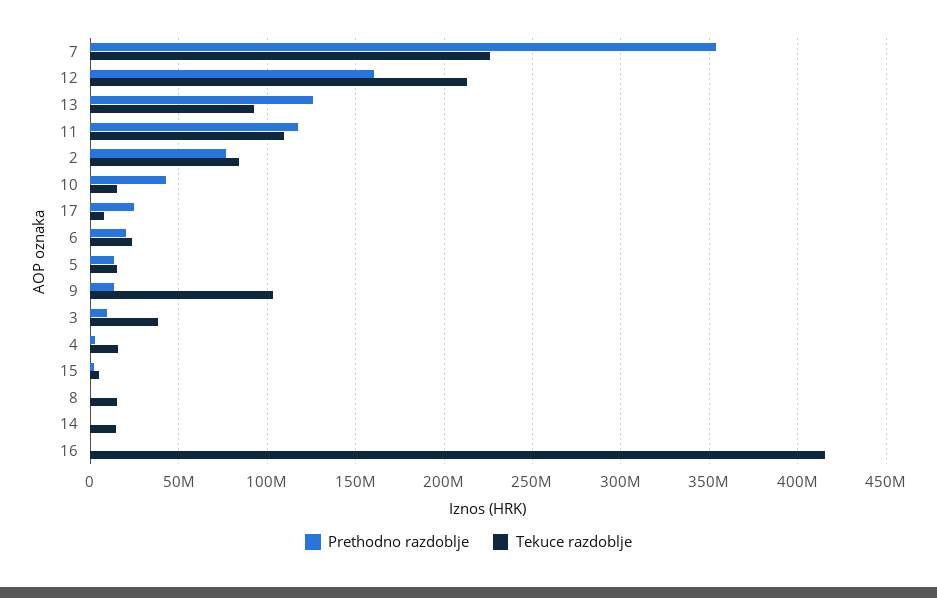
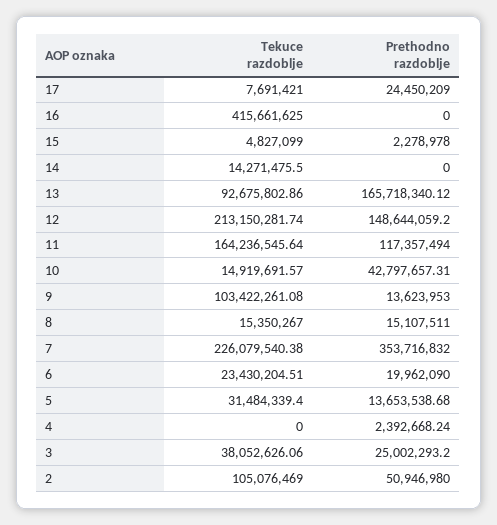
Prethodno razdoblje, 12: 160000000 -> 148644059.2
Prethodno razdoblje, 13: 125000000 -> 165718340.12
Tekuce razdoblje, 11: 110000000 -> 164236545.64
Prethodno razdoblje, 2: 75000000 -> 50946980
Tekuce razdoblje, 2: 85000000 -> 105076469
Tekuce razdoblje, 5: 15000000 -> 31484339.4
Prethodno razdoblje, 3: 10000000 -> 25002293.2
Tekuce razdoblje, 4: 15000000 -> 0
Prethodno razdoblje, 8: 0 -> 15107511

